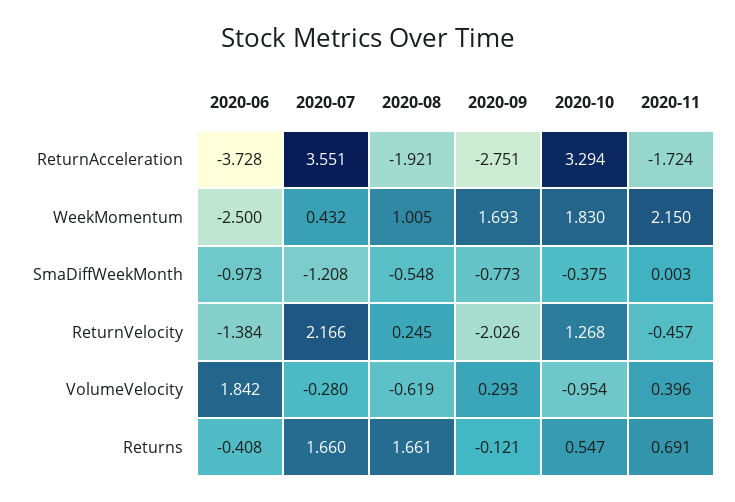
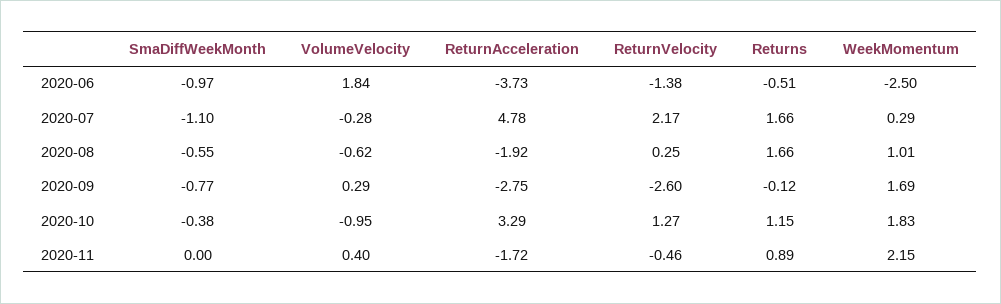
2020-07, ReturnAcceleration: 3.551 -> 4.78
2020-07, WeekMomentum: 0.432 -> 0.29
2020-07, SmaDiffWeekMonth: -1.208 -> -1.1
2020-09, ReturnVelocity: -2.026 -> -2.6
2020-06, Returns: -0.408 -> -0.51
2020-10, Returns: 0.547 -> 1.15
2020-11, Returns: 0.691 -> 0.89

